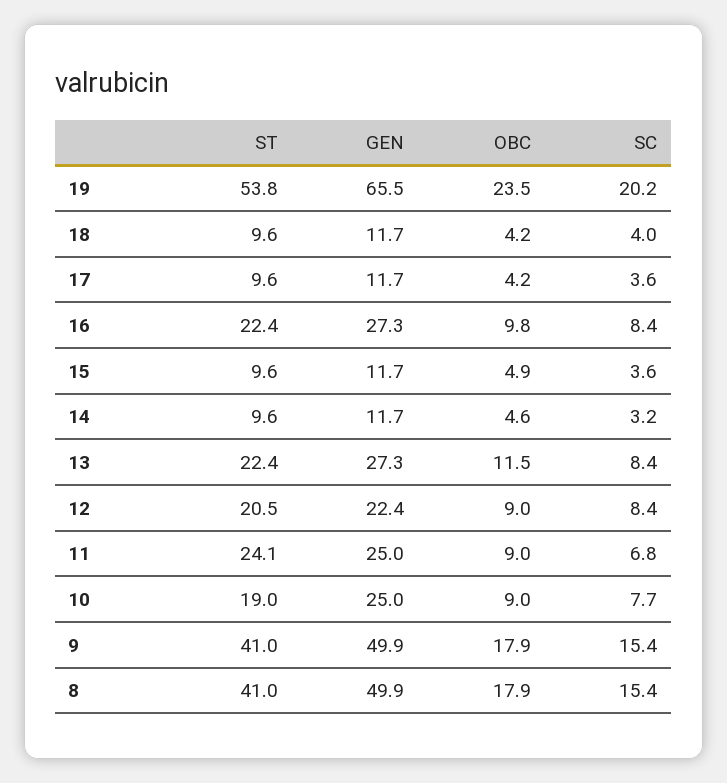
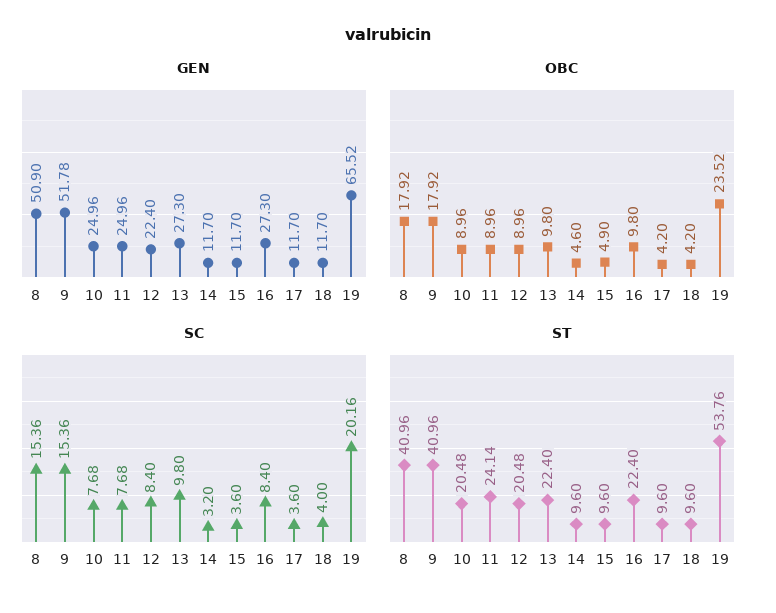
OBC, 13: 11.5 -> 9.8
SC, 13: 8.4 -> 9.8
SC, 11: 6.8 -> 7.68
ST, 10: 19 -> 20.48
GEN, 9: 49.9 -> 51.78
GEN, 8: 49.9 -> 50.9

